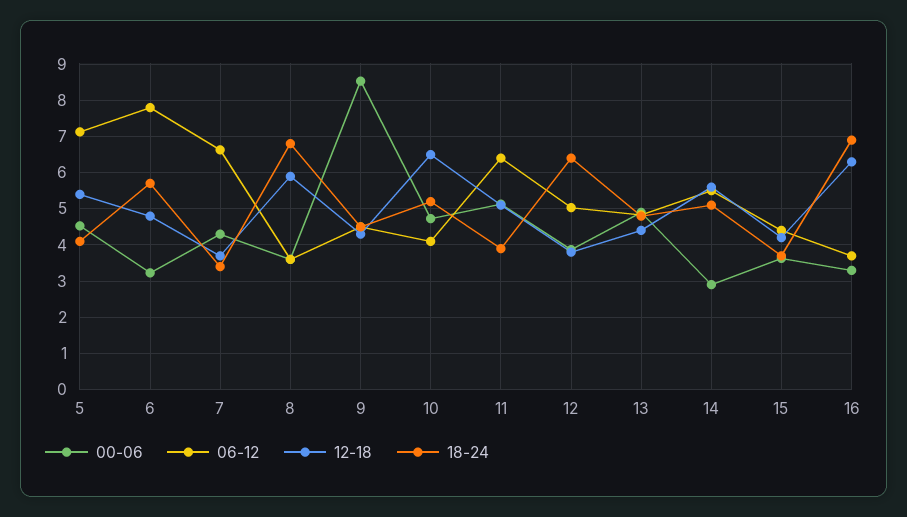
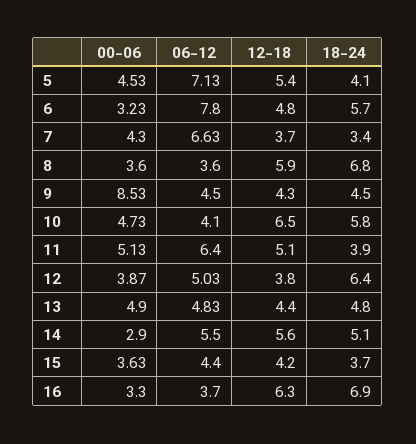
18-24, 10: 5.2 -> 5.8

